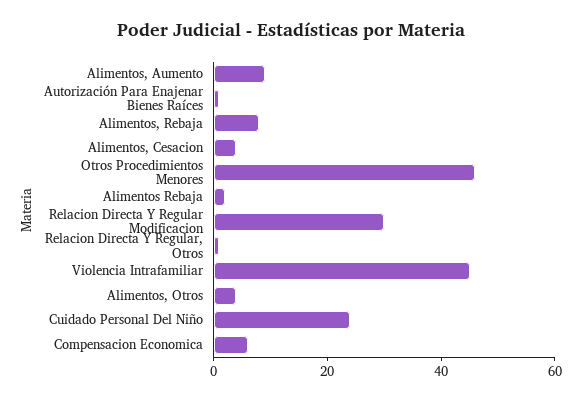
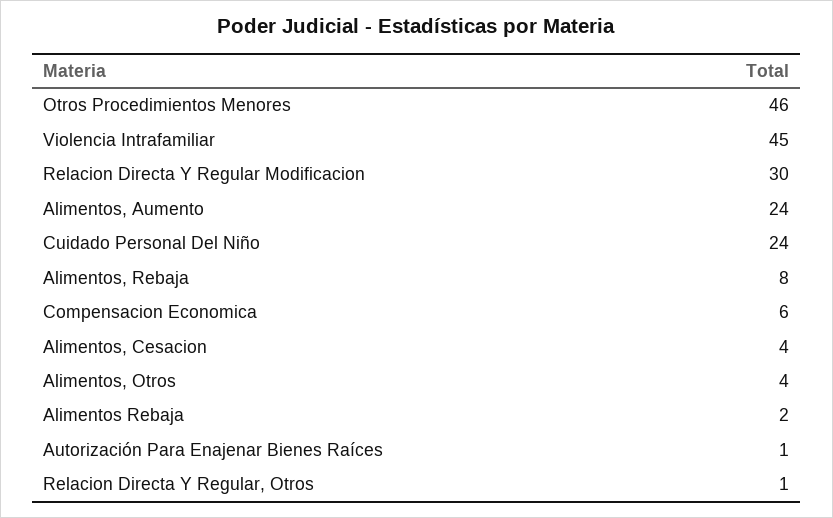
Alimentos, Aumento: 10 -> 24

